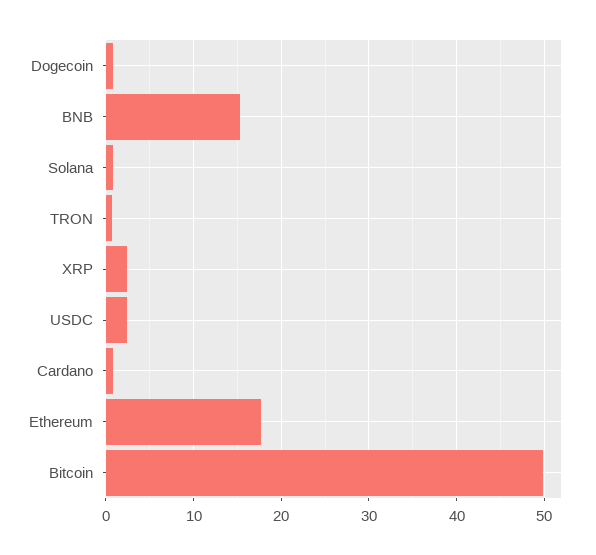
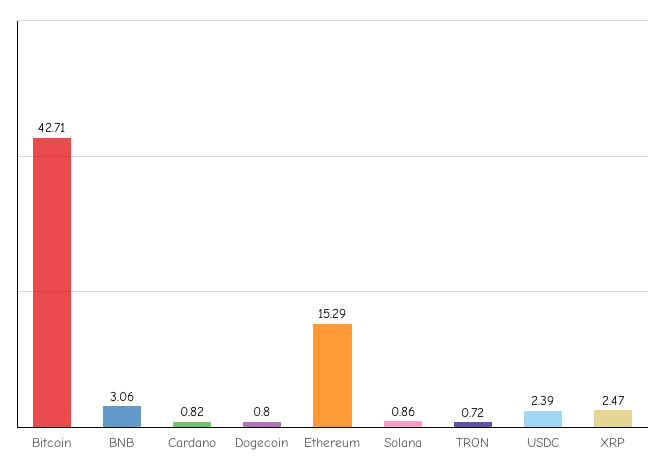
BNB: 15 -> 3.06
Ethereum: 18 -> 15.29
Bitcoin: 50 -> 42.71

